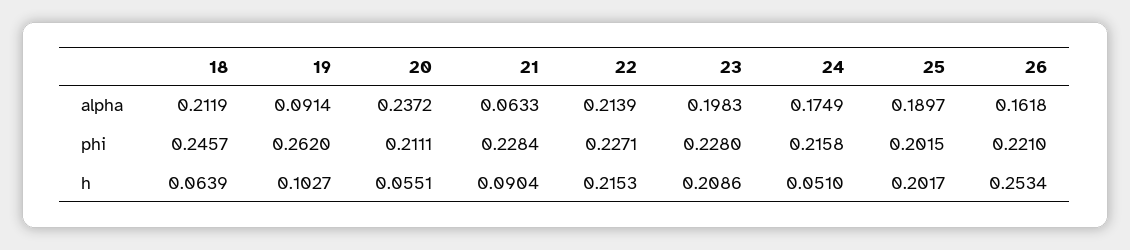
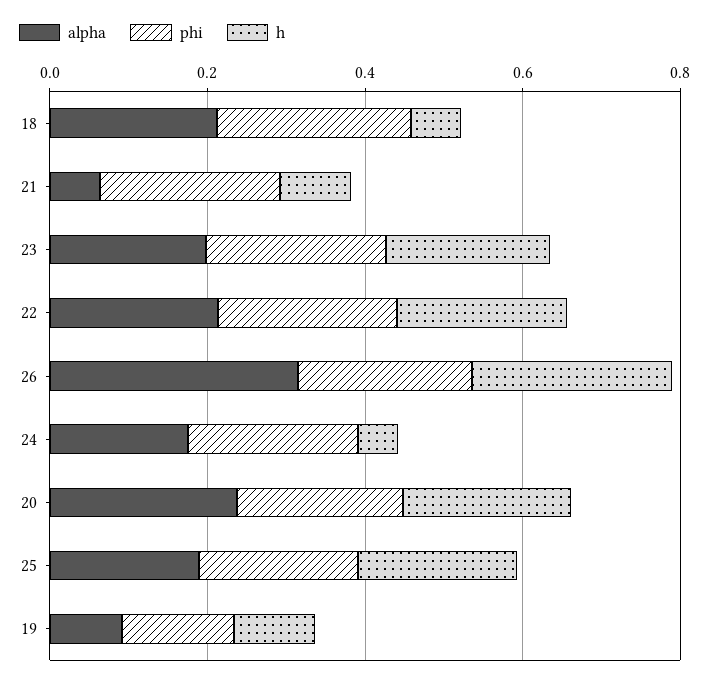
alpha, 26: 0.1618 -> 0.3
phi, 19: 0.262 -> 0.15
h, 20: 0.0551 -> 0.2

